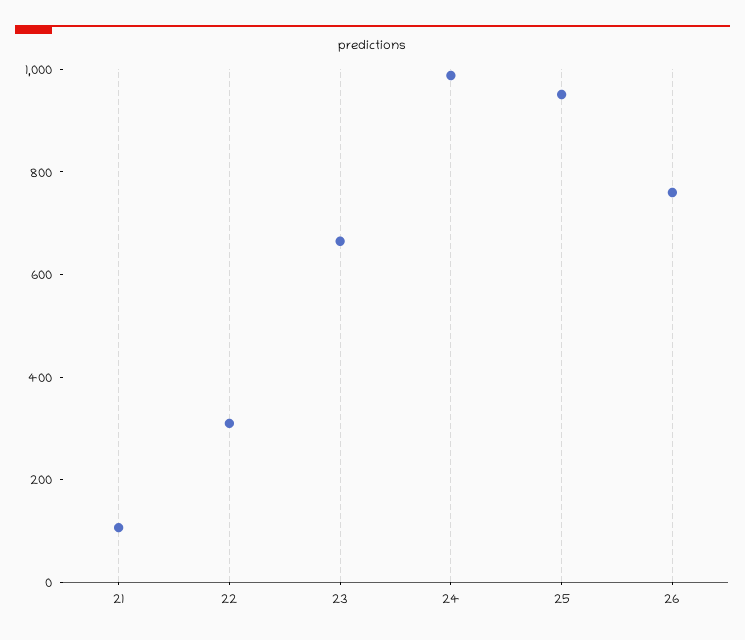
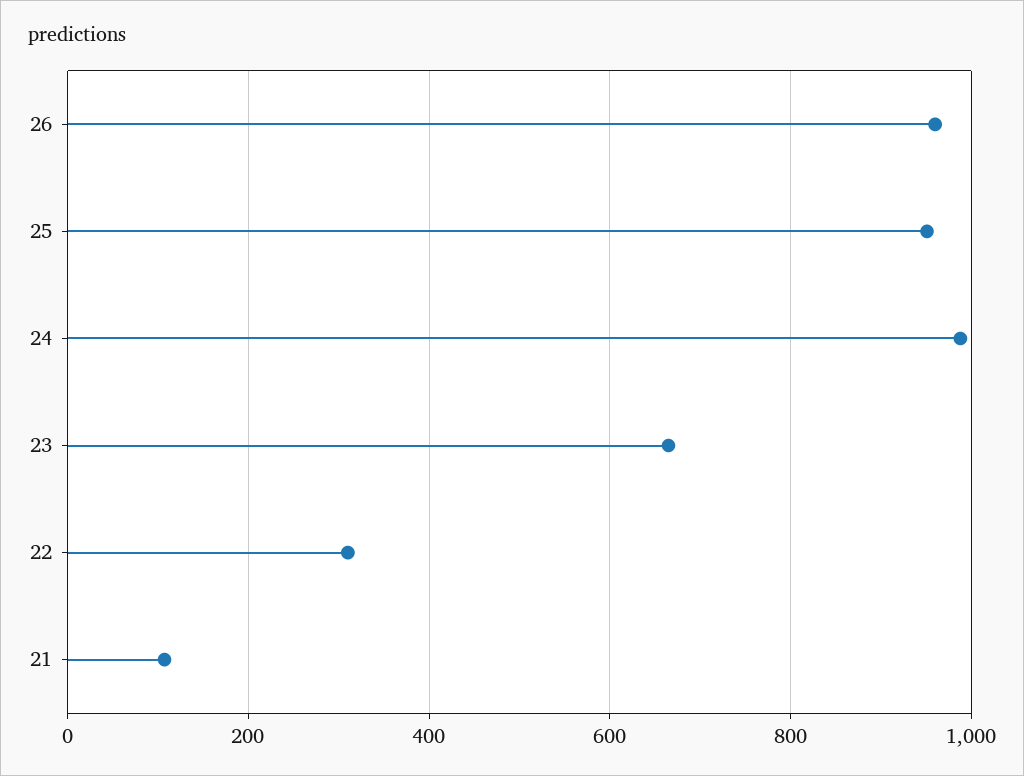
26: 750 -> 960

